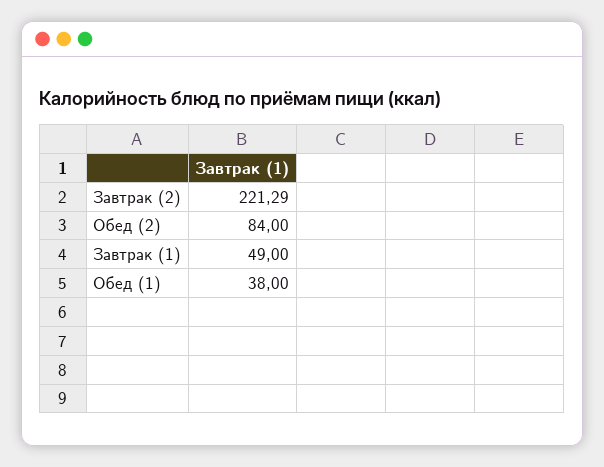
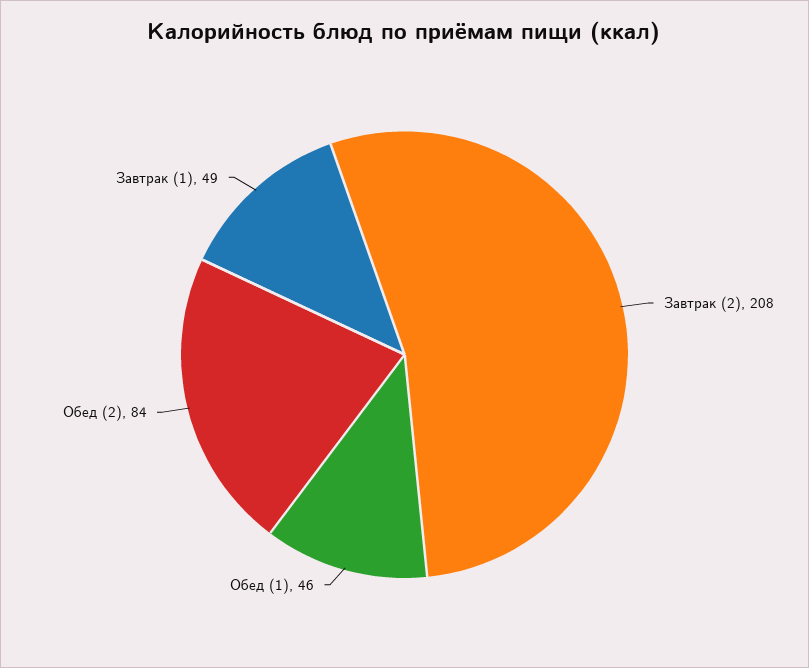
Завтрак (2): 221.29 -> 208
Обед (1): 38 -> 46

